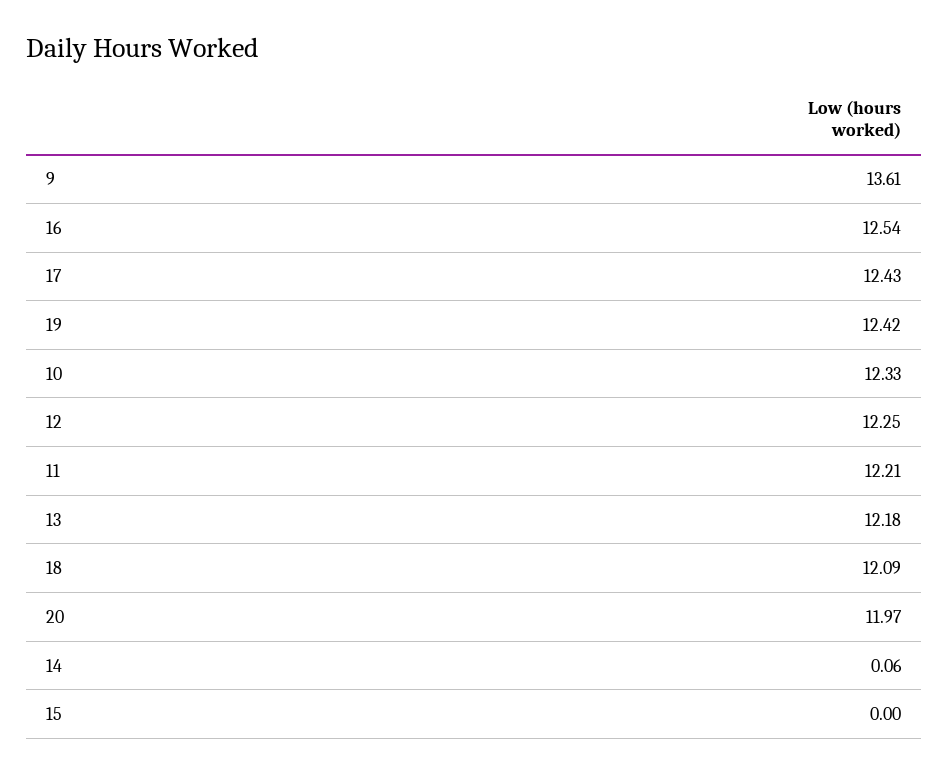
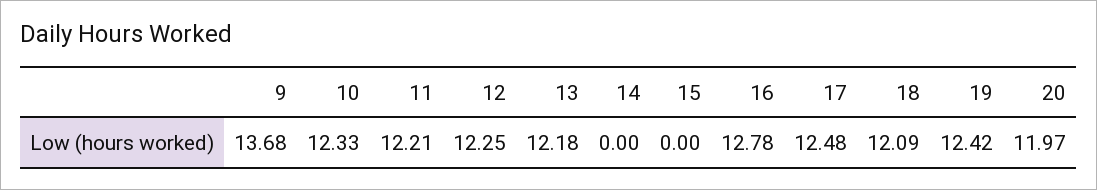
9: 13.61 -> 13.68
16: 12.54 -> 12.78
17: 12.43 -> 12.48
14: 0.06 -> 0

